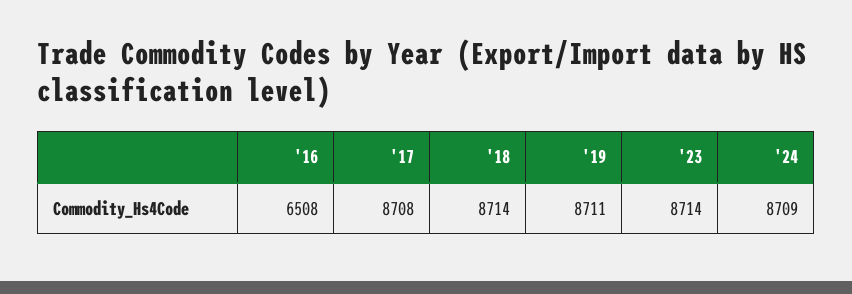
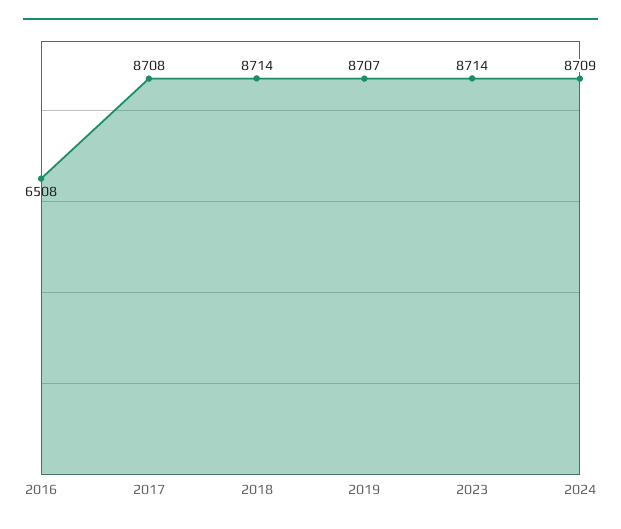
'19: 8711 -> 8707

